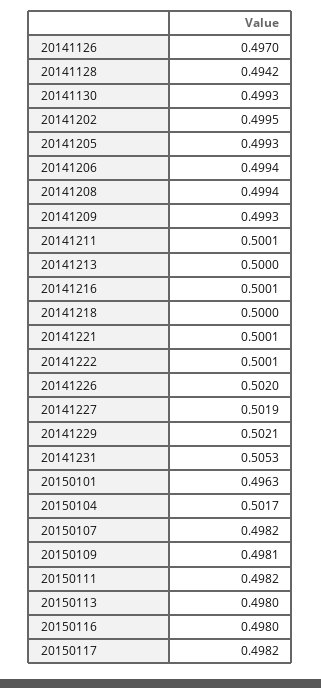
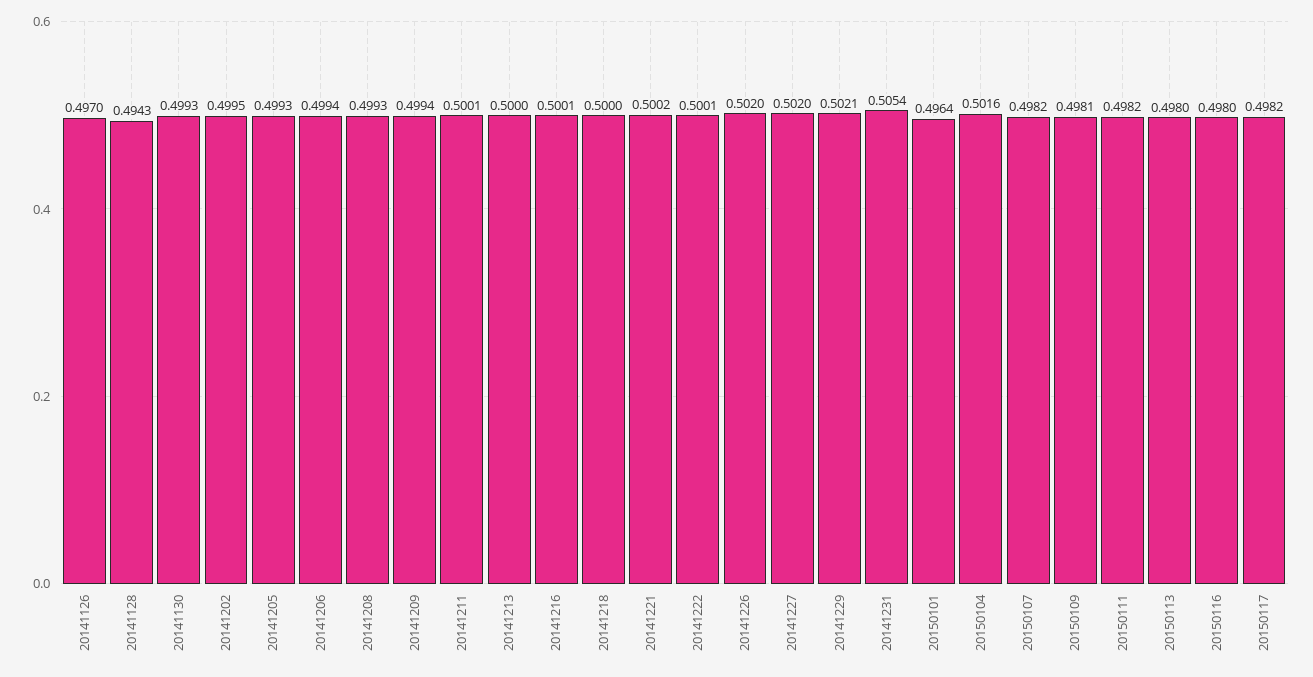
20141128: 0.4942 -> 0.4943
20141208: 0.4994 -> 0.4993
20141209: 0.4993 -> 0.4994
20141221: 0.5001 -> 0.5002
20141227: 0.5019 -> 0.502
20141231: 0.5053 -> 0.5054
20150101: 0.4963 -> 0.4964
20150104: 0.5017 -> 0.5016

